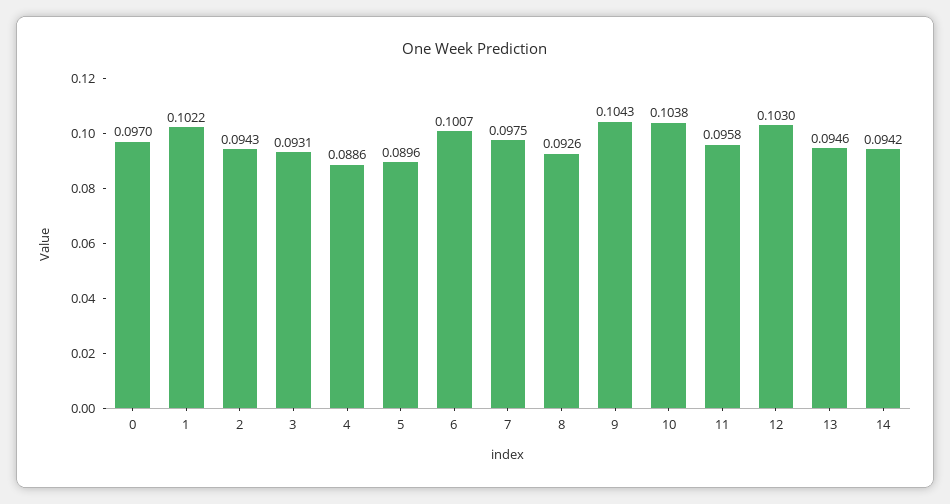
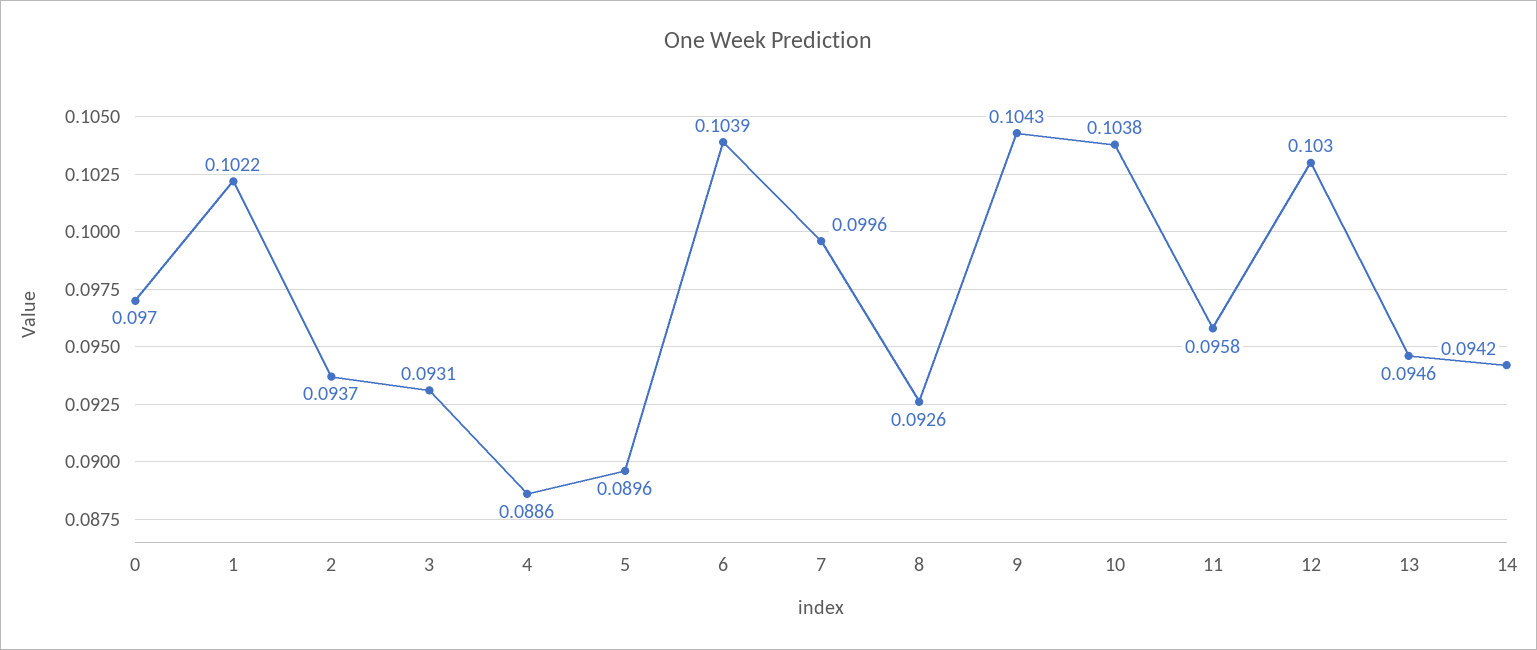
2: 0.0943 -> 0.0937
6: 0.1007 -> 0.1039
7: 0.0975 -> 0.0996

